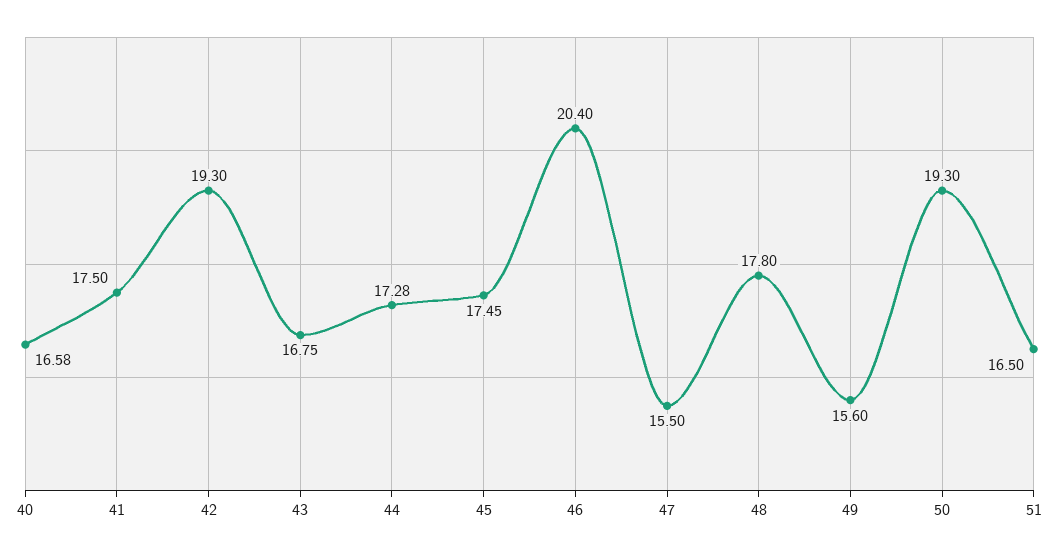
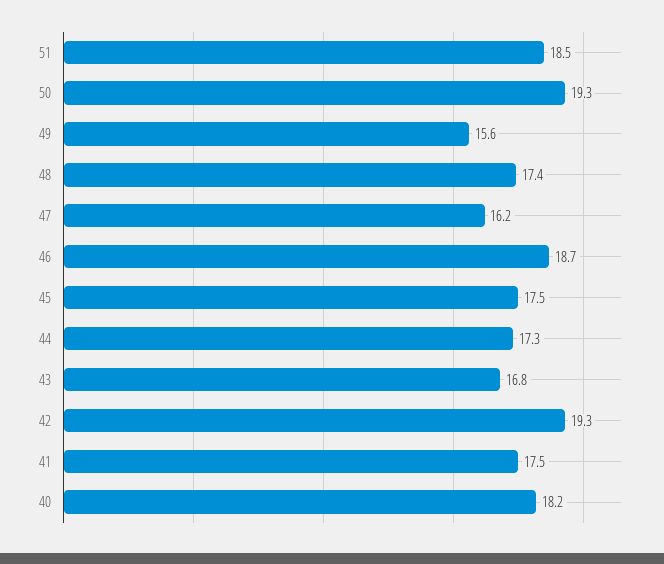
40: 16.58 -> 18.2
46: 20.4 -> 18.7
47: 15.5 -> 16.2
48: 17.8 -> 17.4
51: 16.5 -> 18.5

